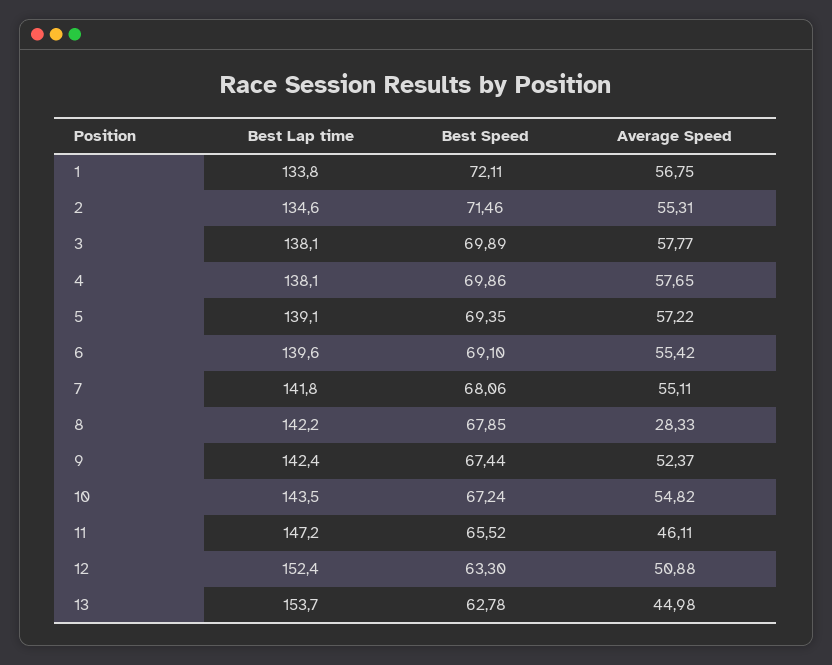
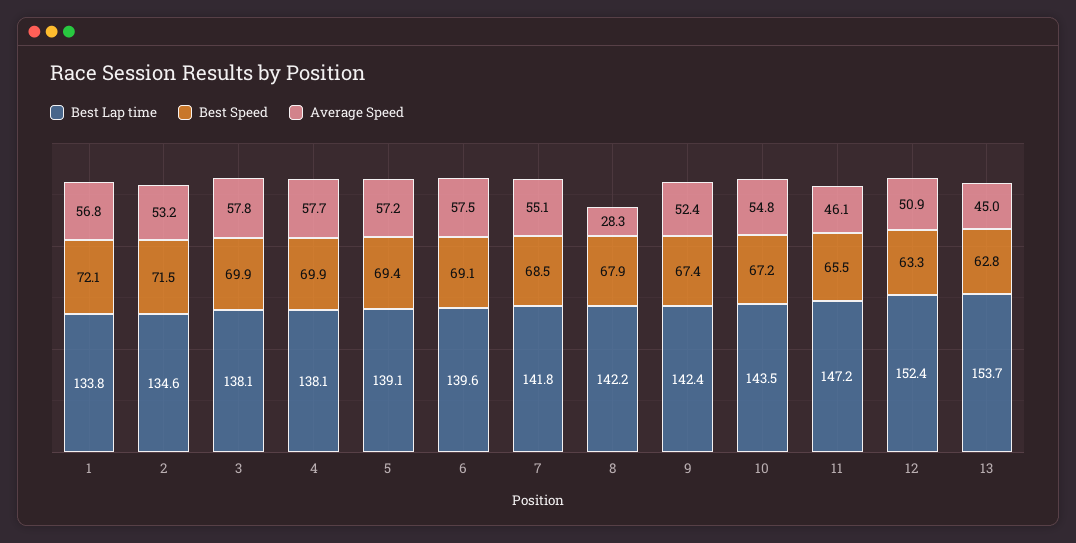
Average Speed, 2: 55.31 -> 53.2
Average Speed, 6: 55.42 -> 57.5
Best Speed, 7: 68.06 -> 68.5

